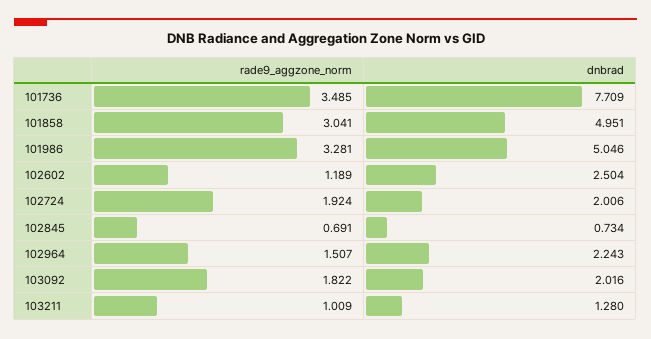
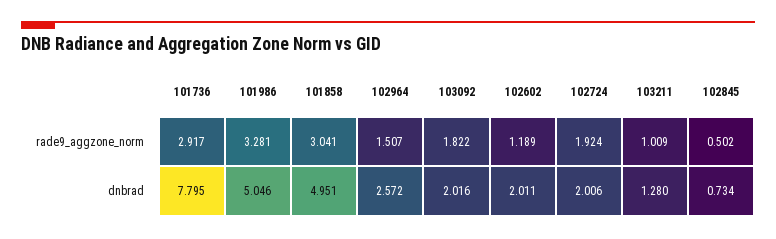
rade9_aggzone_norm, 101736: 3.485 -> 2.917
dnbrad, 101736: 7.709 -> 7.795
dnbrad, 102602: 2.504 -> 2.011
rade9_aggzone_norm, 102845: 0.691 -> 0.502
dnbrad, 102964: 2.243 -> 2.572

